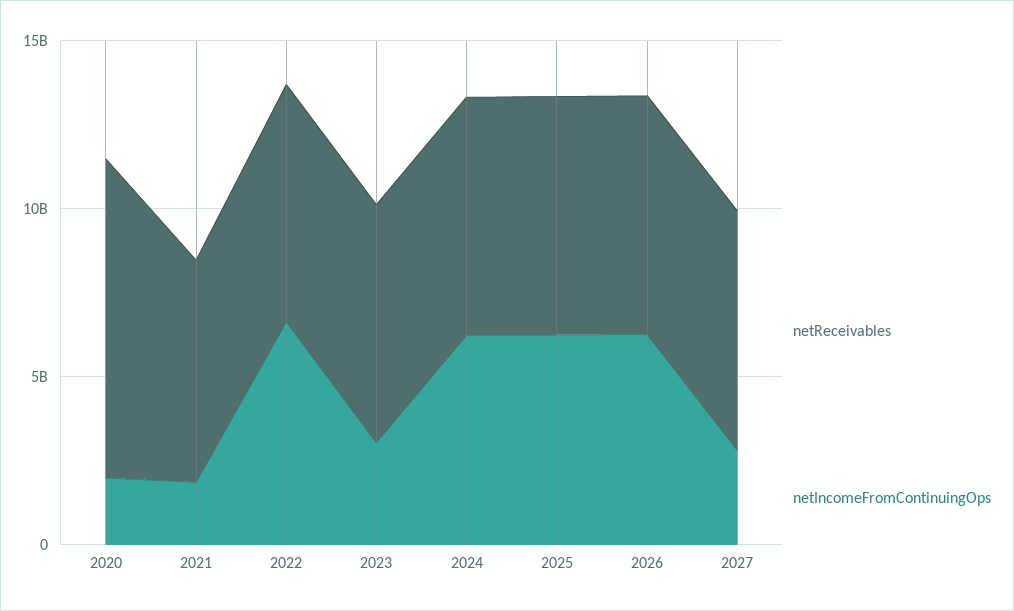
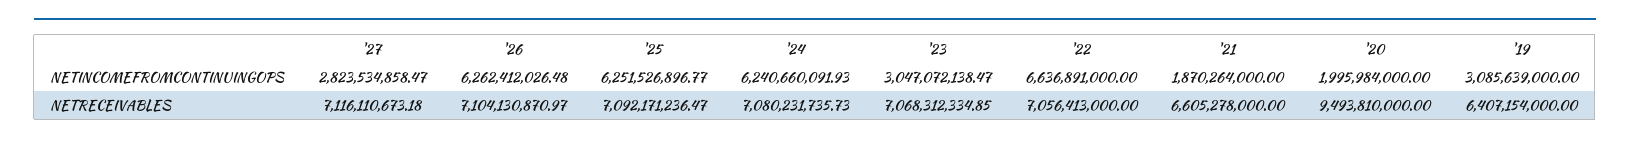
netIncomeFromContinuingOps, '19: none -> 3085639000
netReceivables, '19: none -> 6407154000

